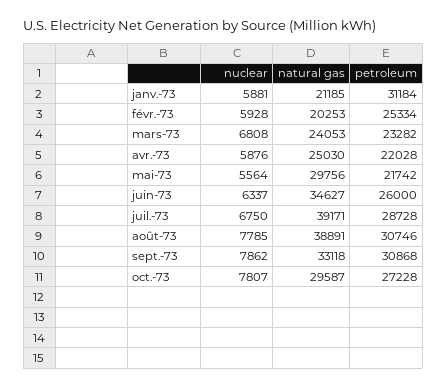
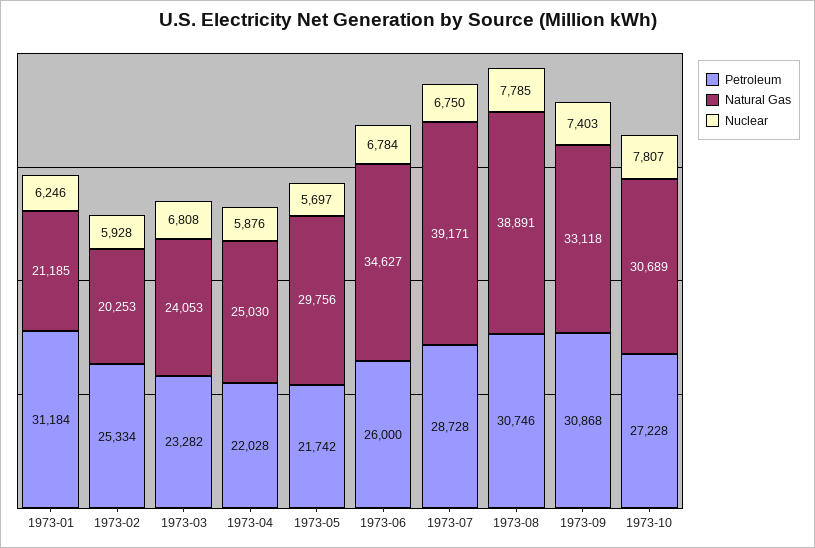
nuclear, janv.-73: 5881 -> 6246
nuclear, mai-73: 5564 -> 5697
nuclear, juin-73: 6337 -> 6784
nuclear, sept.-73: 7862 -> 7403
natural gas, oct.-73: 29587 -> 30689

